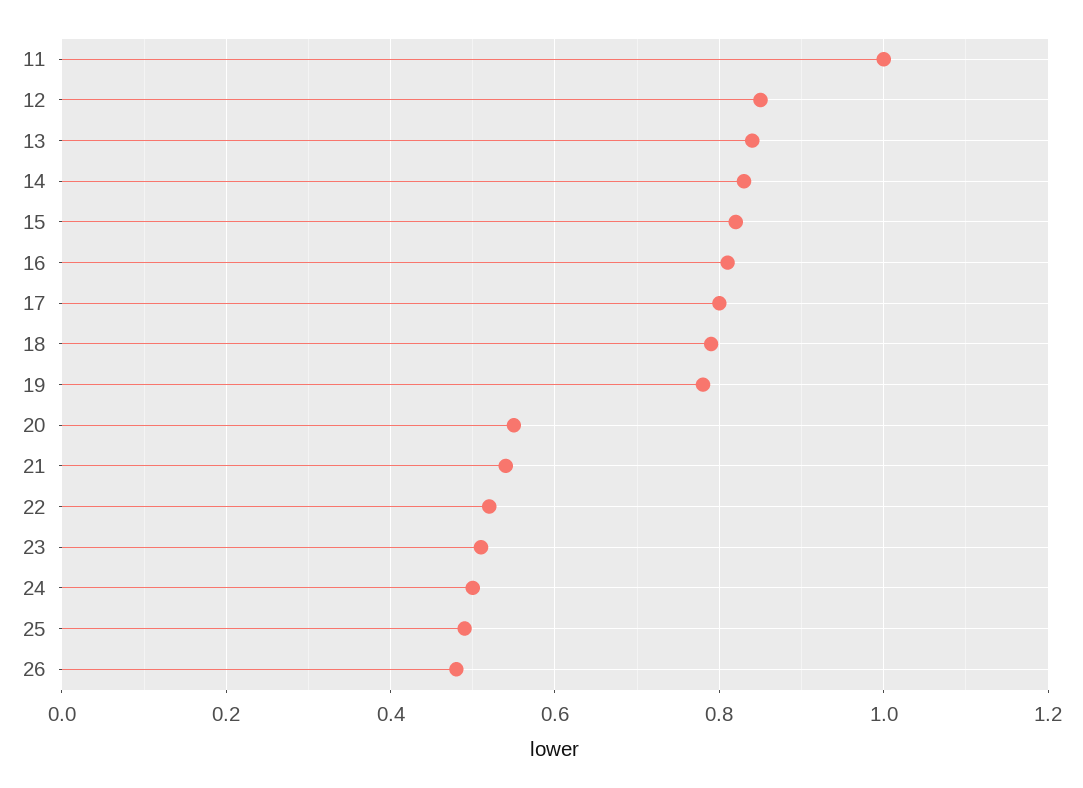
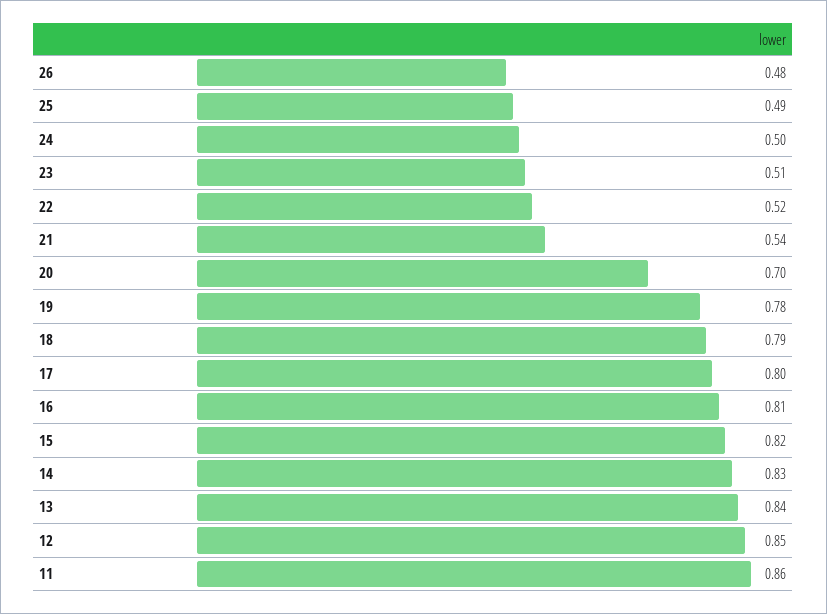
11: 1 -> 0.86
20: 0.55 -> 0.7

